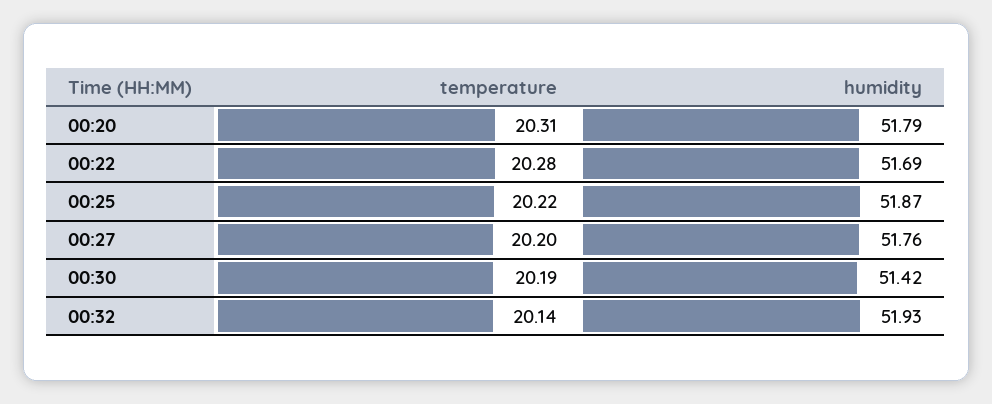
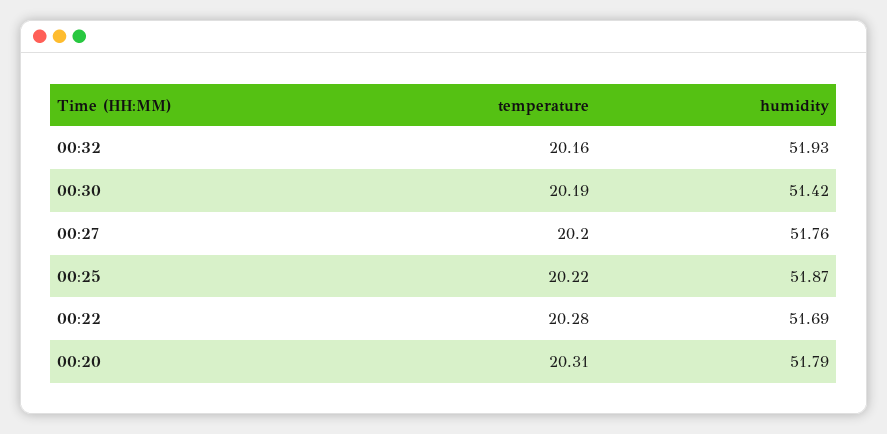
temperature, 00:32: 20.14 -> 20.16

